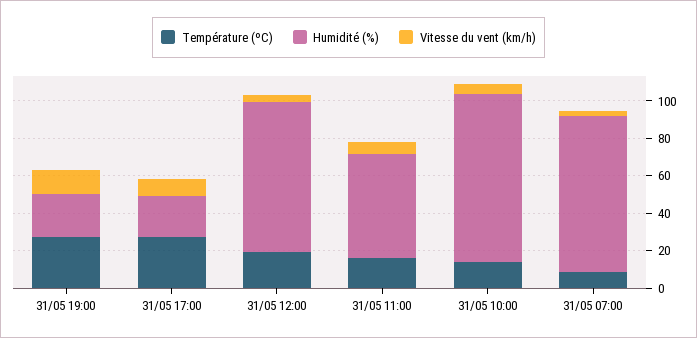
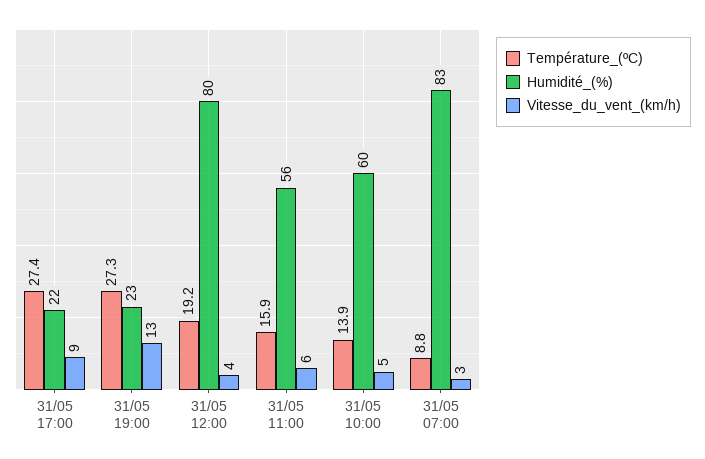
Humidité (%), 31/05 10:00: 90 -> 60

